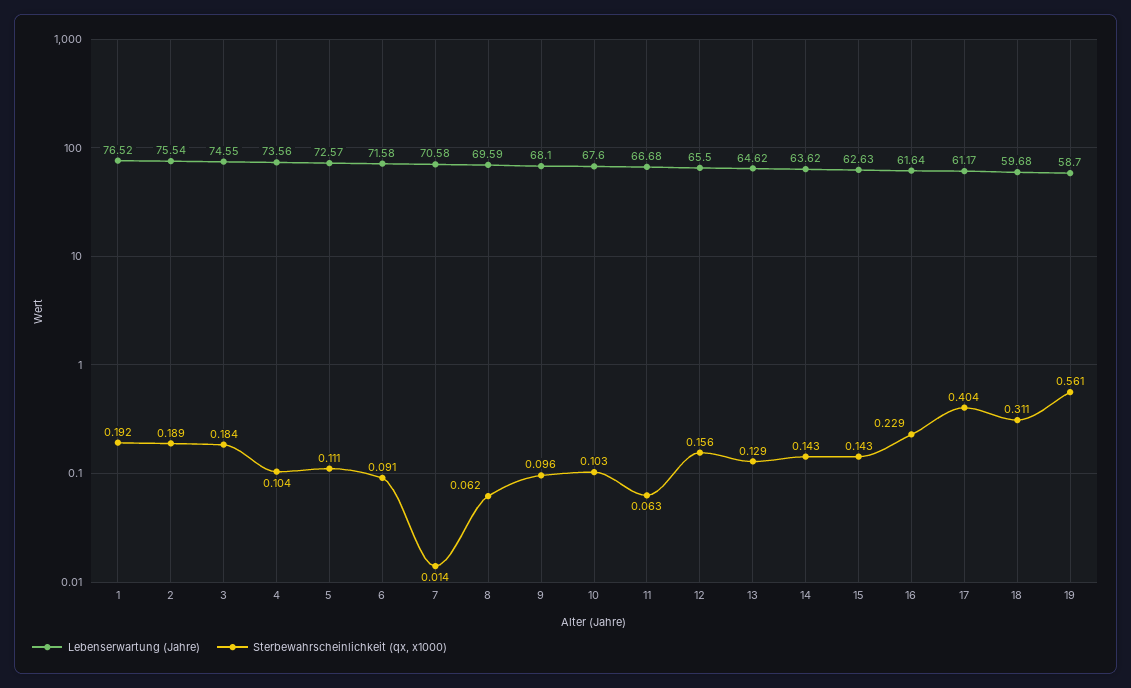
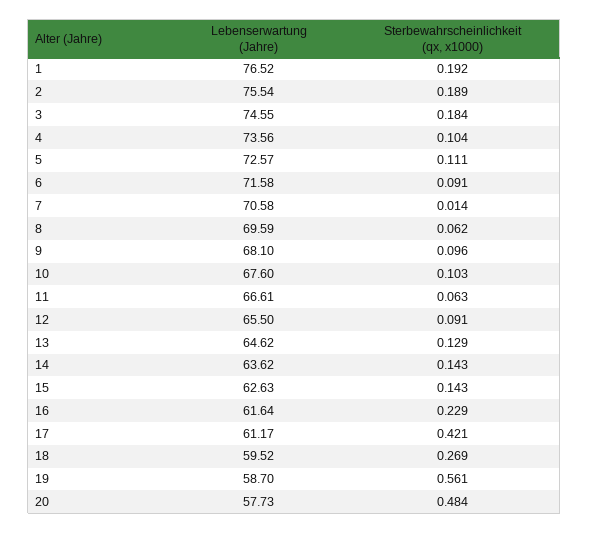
Lebenserwartung (Jahre), 11: 66.68 -> 66.61
Sterbewahrscheinlichkeit (qx, x1000), 12: 0.156 -> 0.091
Sterbewahrscheinlichkeit (qx, x1000), 17: 0.404 -> 0.421
Lebenserwartung (Jahre), 18: 59.68 -> 59.52
Sterbewahrscheinlichkeit (qx, x1000), 18: 0.311 -> 0.269
Lebenserwartung (Jahre), 20: none -> 57.73
Sterbewahrscheinlichkeit (qx, x1000), 20: none -> 0.484

